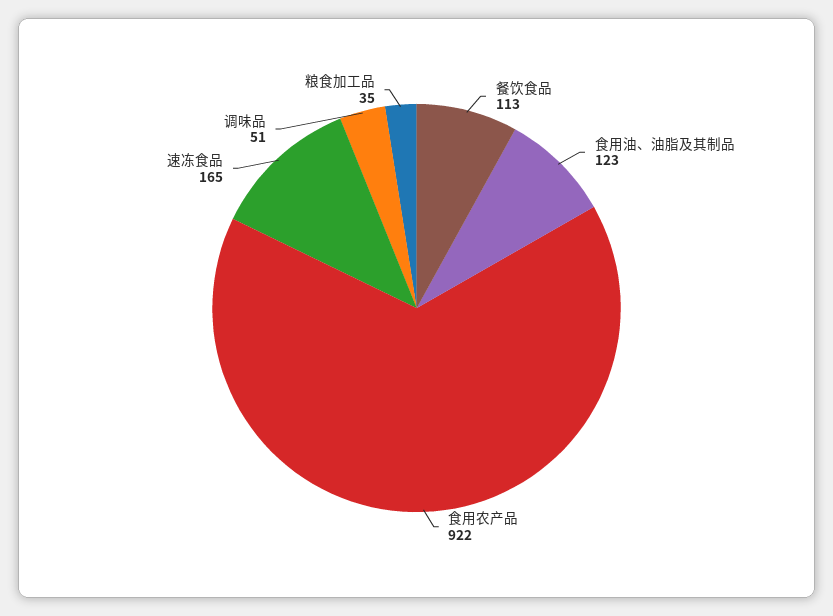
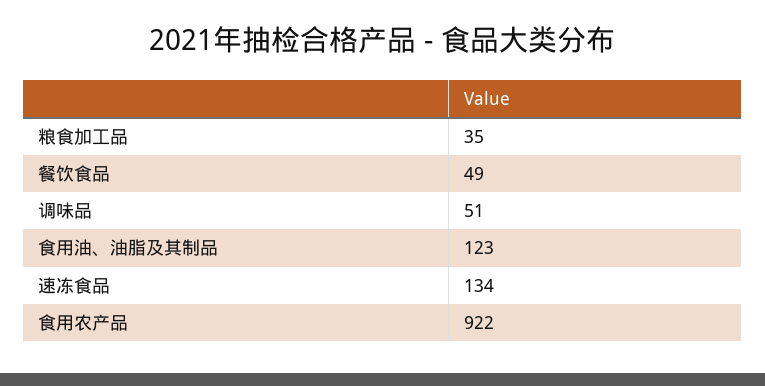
餐饮食品: 113 -> 49
速冻食品: 165 -> 134

